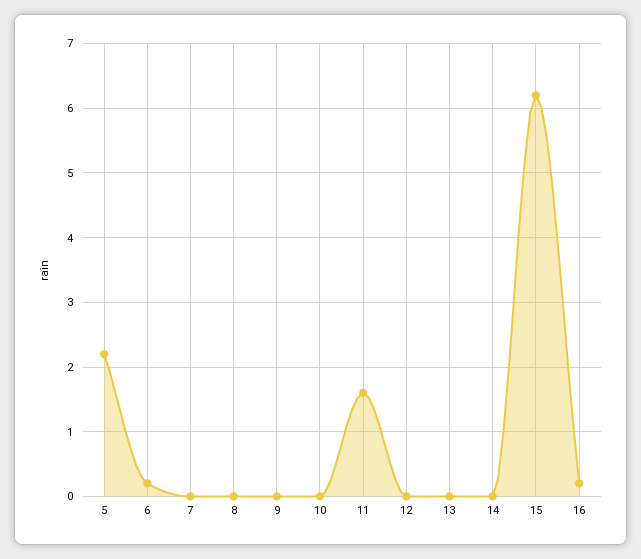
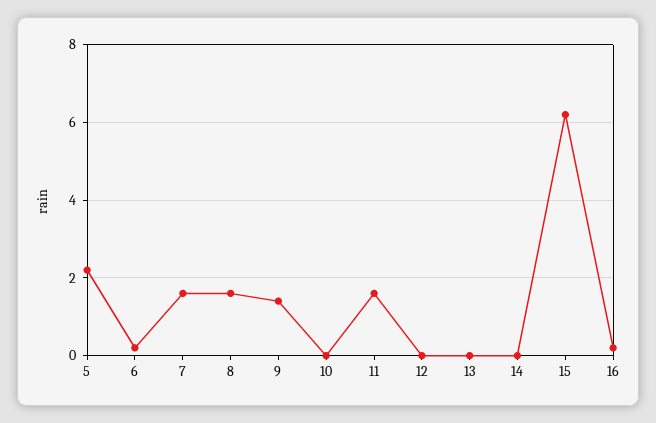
7: 0 -> 1.5
8: 0 -> 1.5
9: 0 -> 1.5

